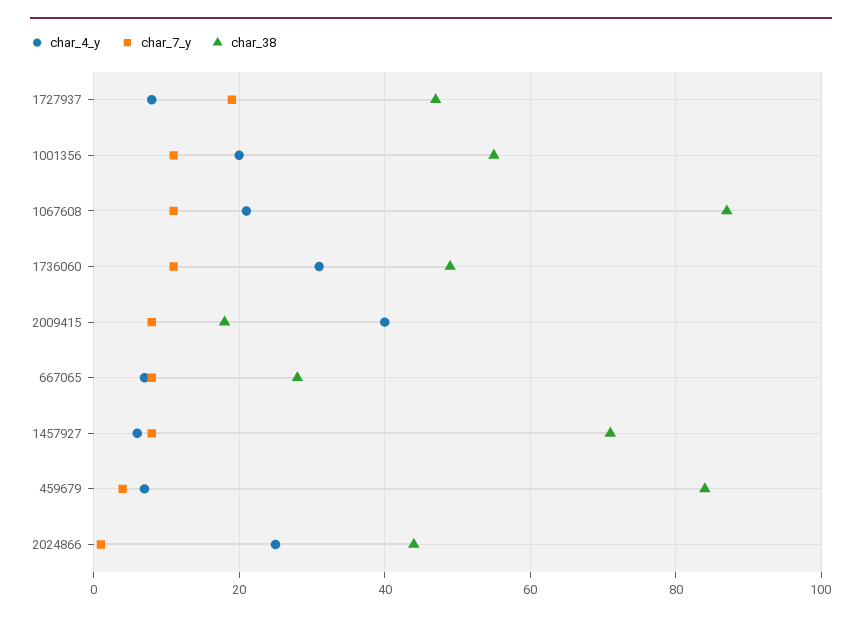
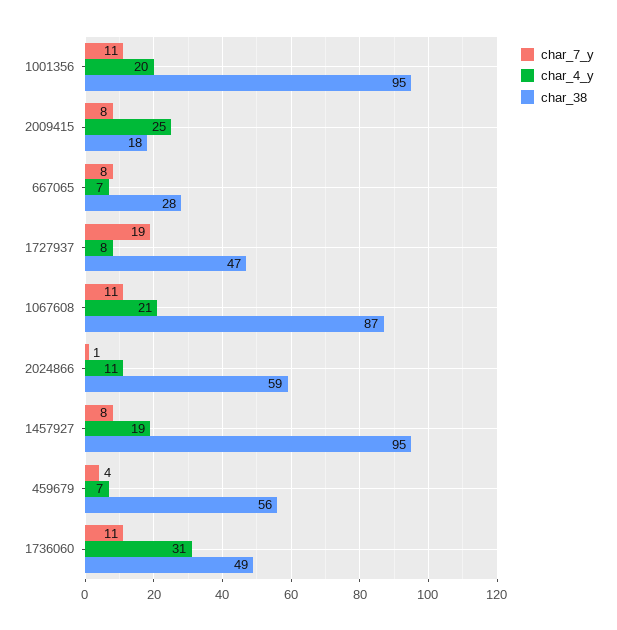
char_38, 1001356: 55 -> 95
char_4_y, 2009415: 40 -> 25
char_4_y, 1457927: 5 -> 19
char_38, 1457927: 70 -> 95
char_38, 459679: 85 -> 56
char_4_y, 2024866: 25 -> 11
char_38, 2024866: 45 -> 59

